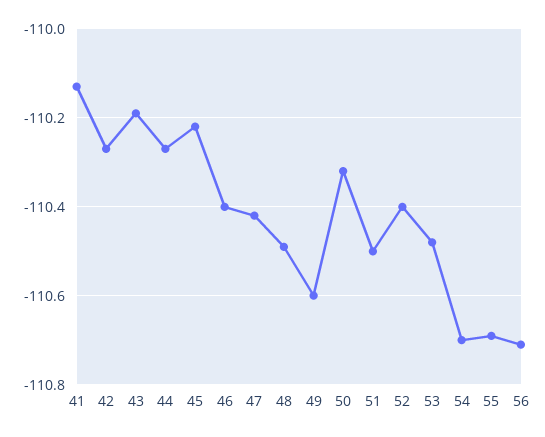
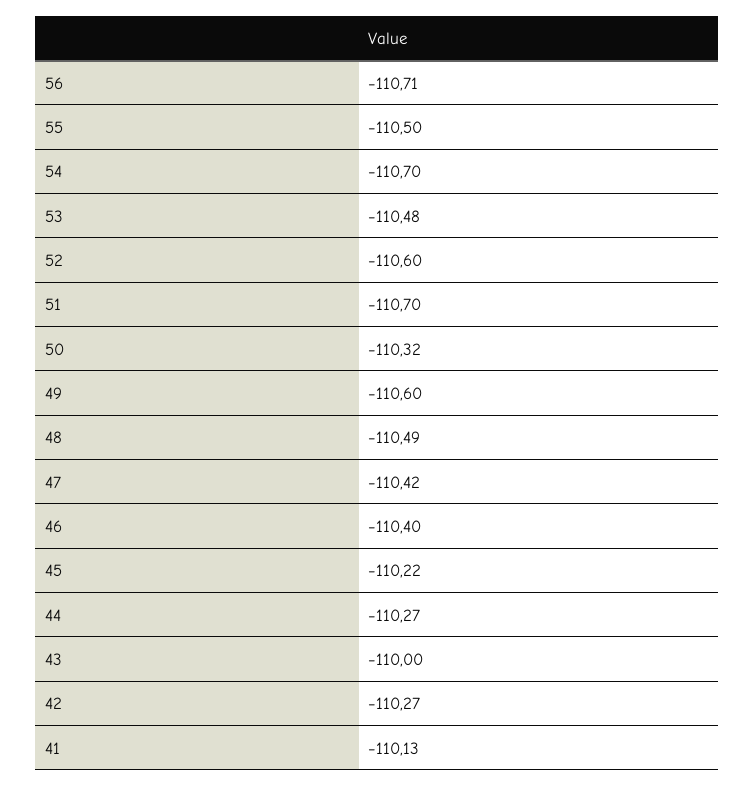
43: -110.2 -> -110
51: -110.5 -> -110.7
52: -110.4 -> -110.6
55: -110.7 -> -110.5

